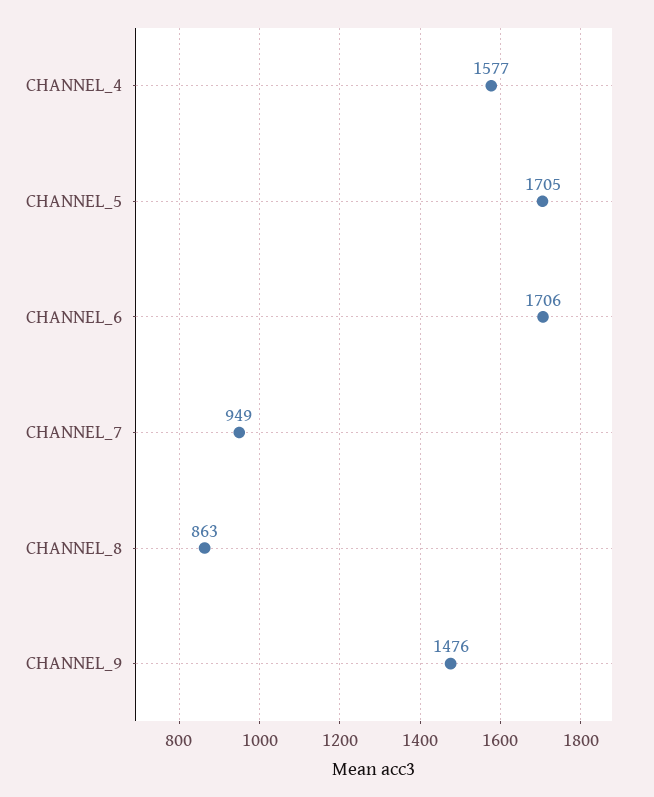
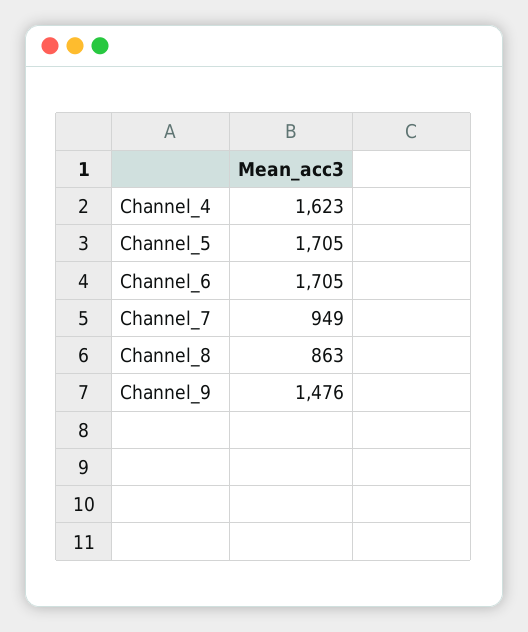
CHANNEL_4: 1577 -> 1623
CHANNEL_6: 1706 -> 1705

